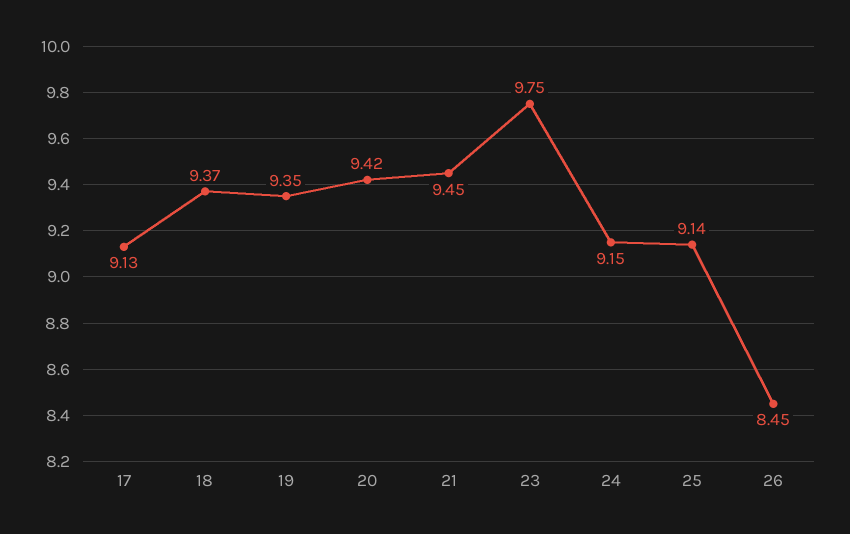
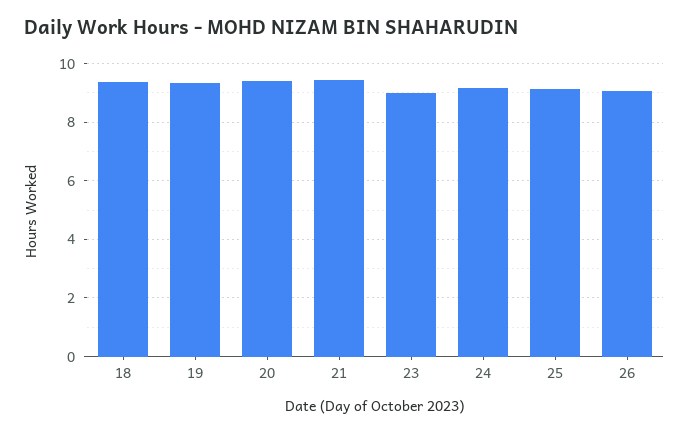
17: 9.13 -> none
23: 9.75 -> 9
26: 8.45 -> 9

